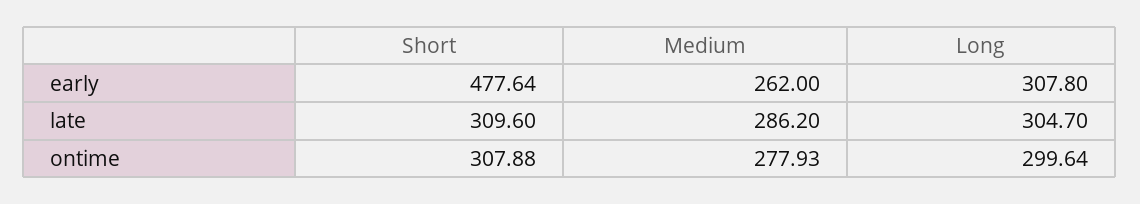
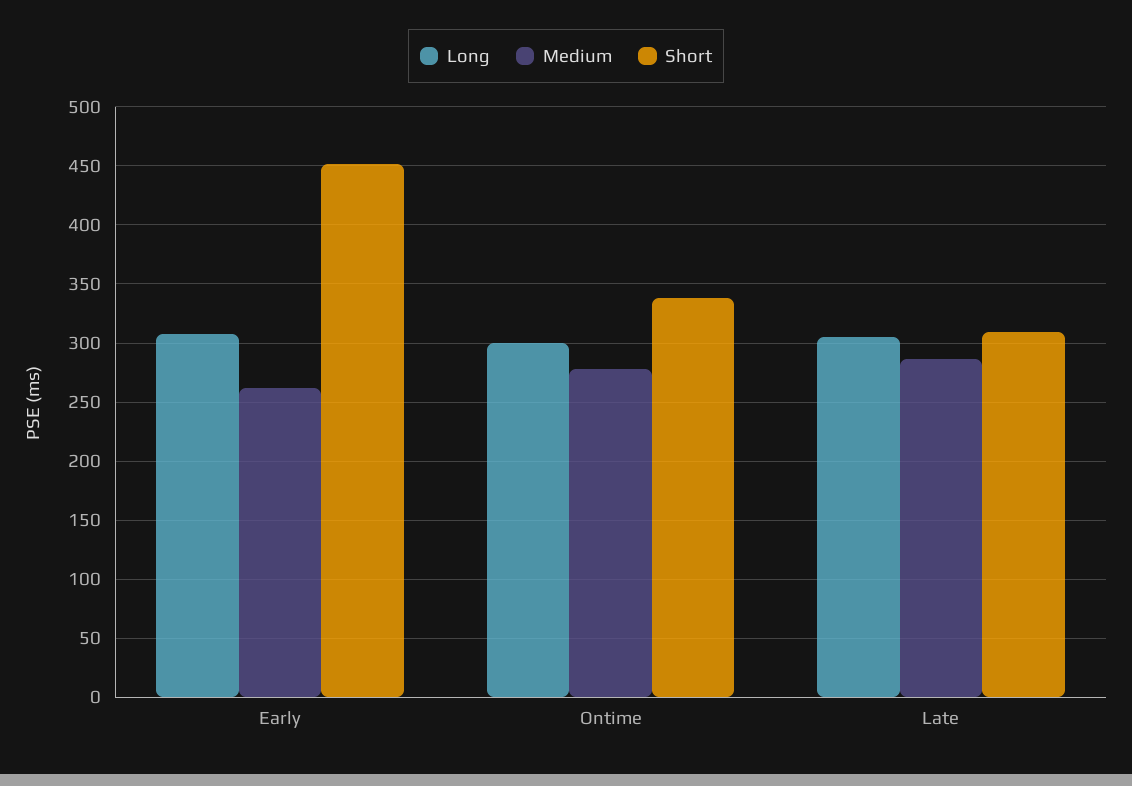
Short, early: 477.64 -> 450
Short, ontime: 307.88 -> 340

